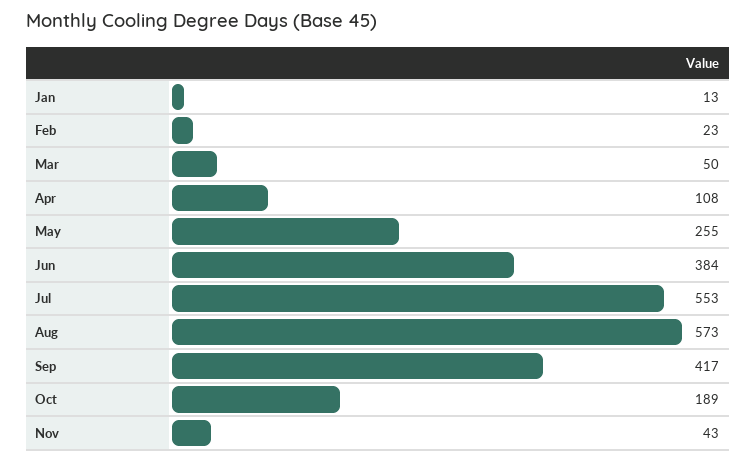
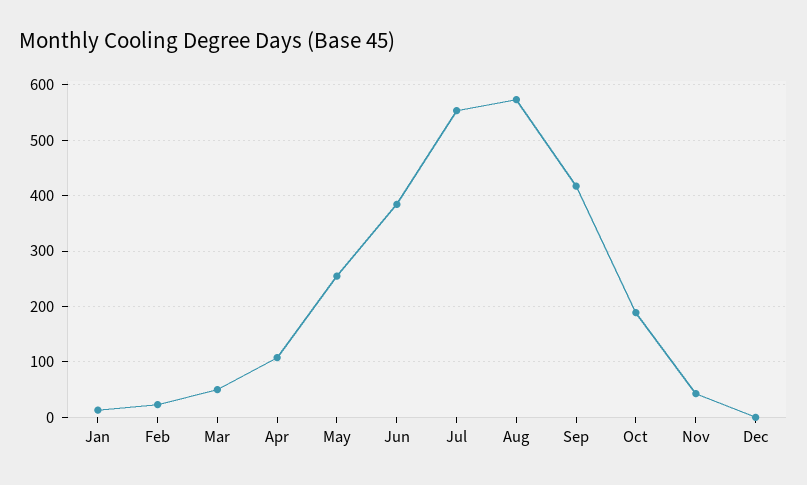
Dec: none -> 0

